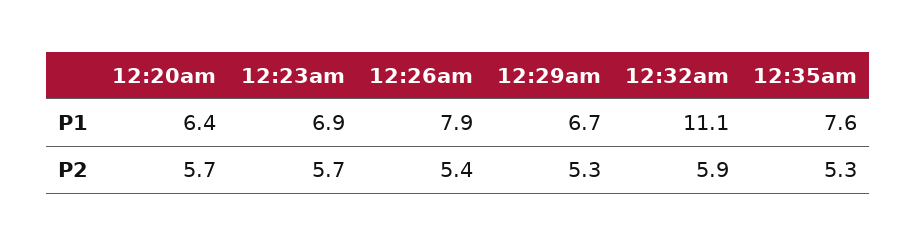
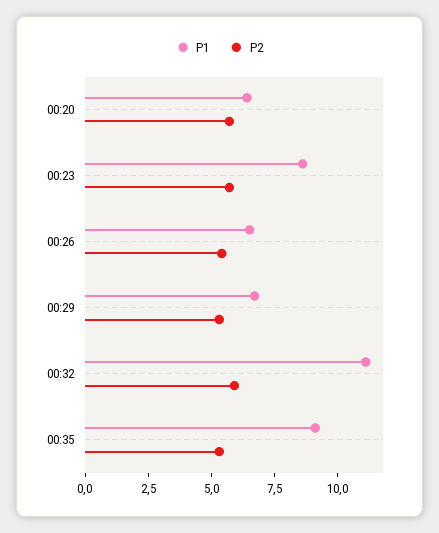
P1, 12:23am: 6.9 -> 8.5
P1, 12:26am: 7.9 -> 6.5
P1, 12:35am: 7.6 -> 9

